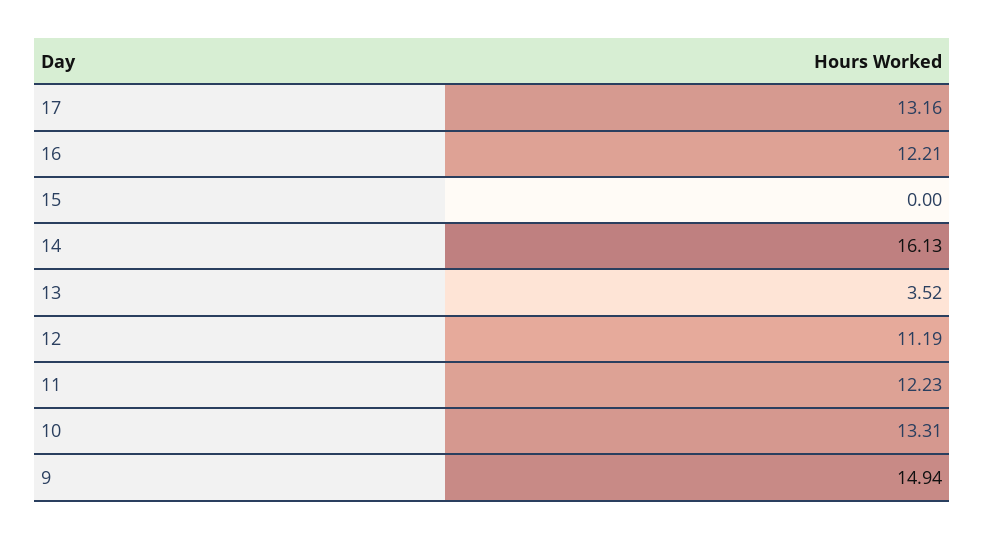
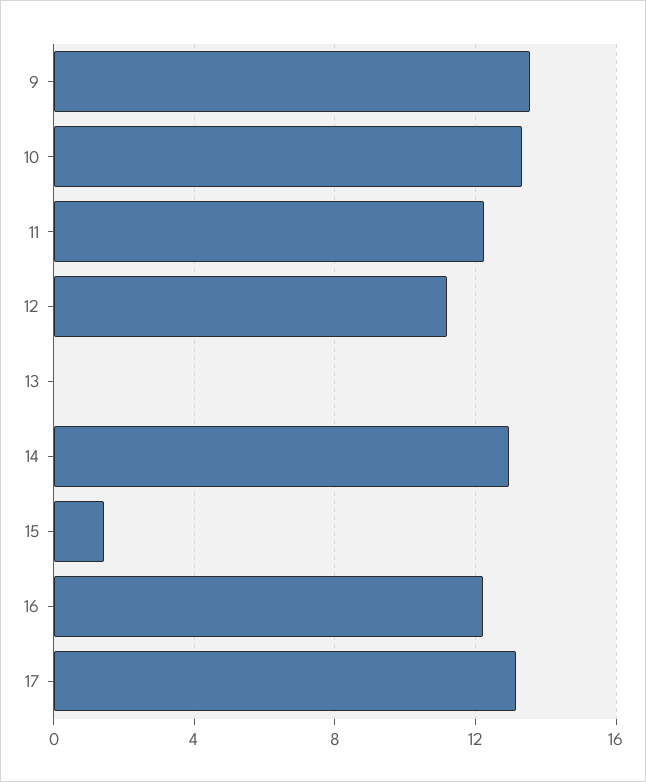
15: 0 -> 1.5
14: 16.13 -> 13
13: 3.52 -> 0
9: 14.94 -> 13.5

